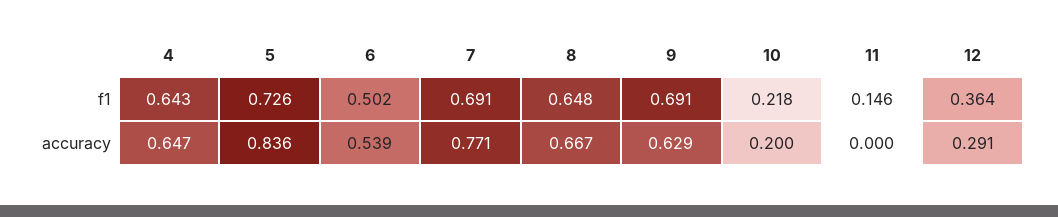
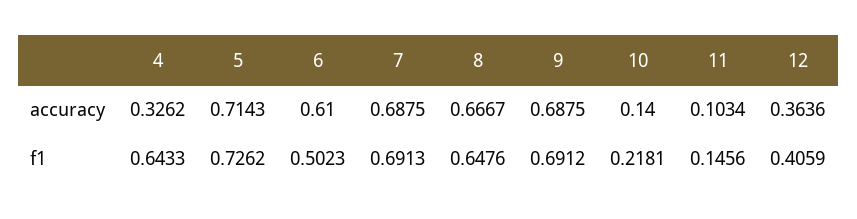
12, f1: 0.364 -> 0.4059
4, accuracy: 0.647 -> 0.3262
5, accuracy: 0.836 -> 0.7143
6, accuracy: 0.539 -> 0.61
7, accuracy: 0.771 -> 0.6875
9, accuracy: 0.629 -> 0.6875
10, accuracy: 0.2 -> 0.14
11, accuracy: 0 -> 0.1034
12, accuracy: 0.291 -> 0.3636

